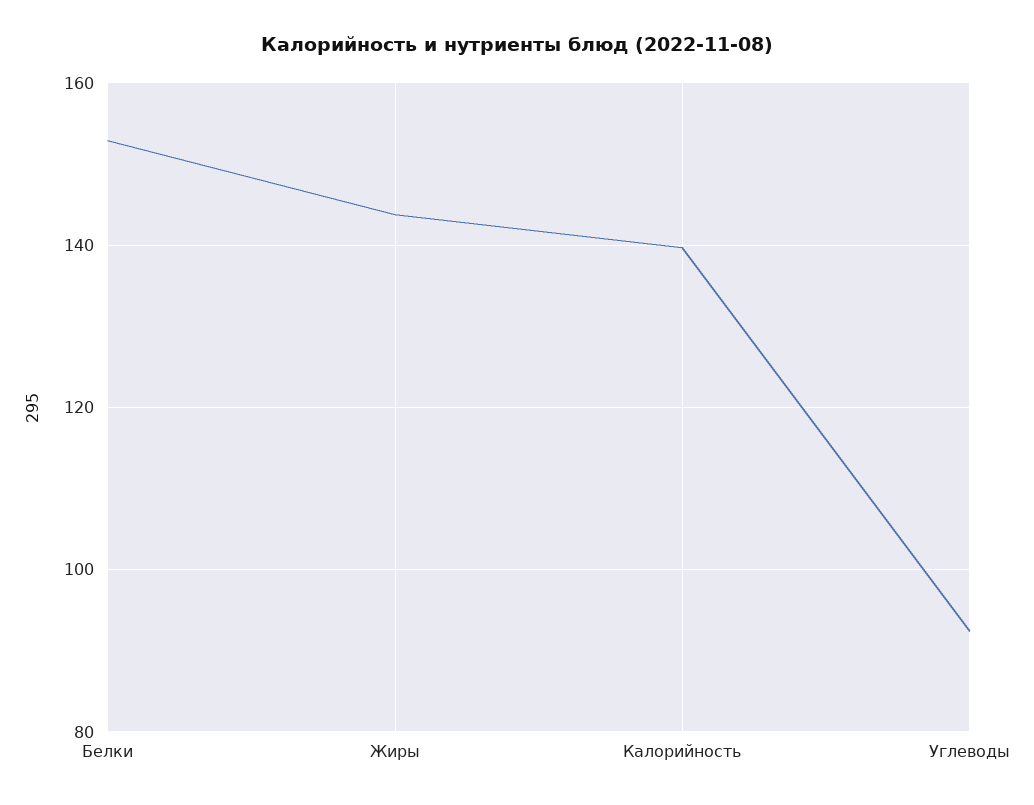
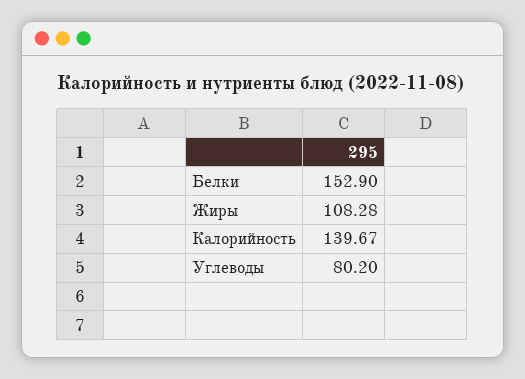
Жиры: 144 -> 108.28
Углеводы: 92 -> 80.2

